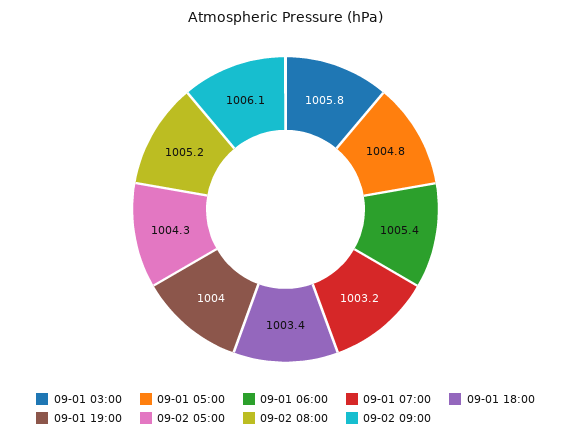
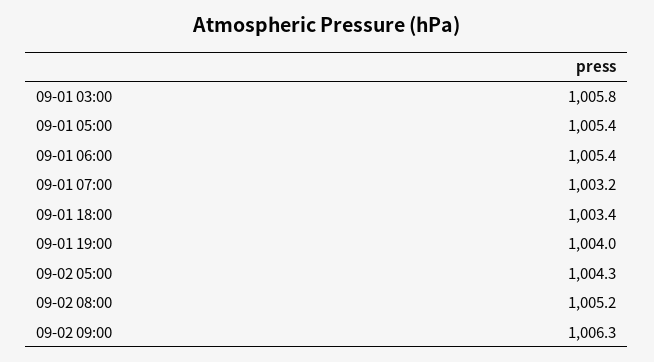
09-01 05:00: 1004.8 -> 1005.4
09-02 09:00: 1006.1 -> 1006.3

